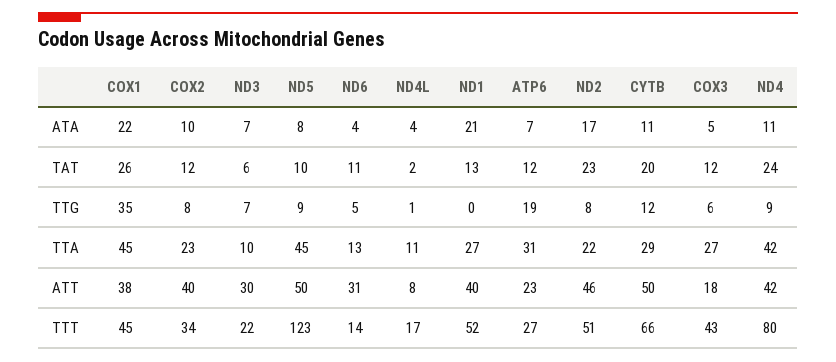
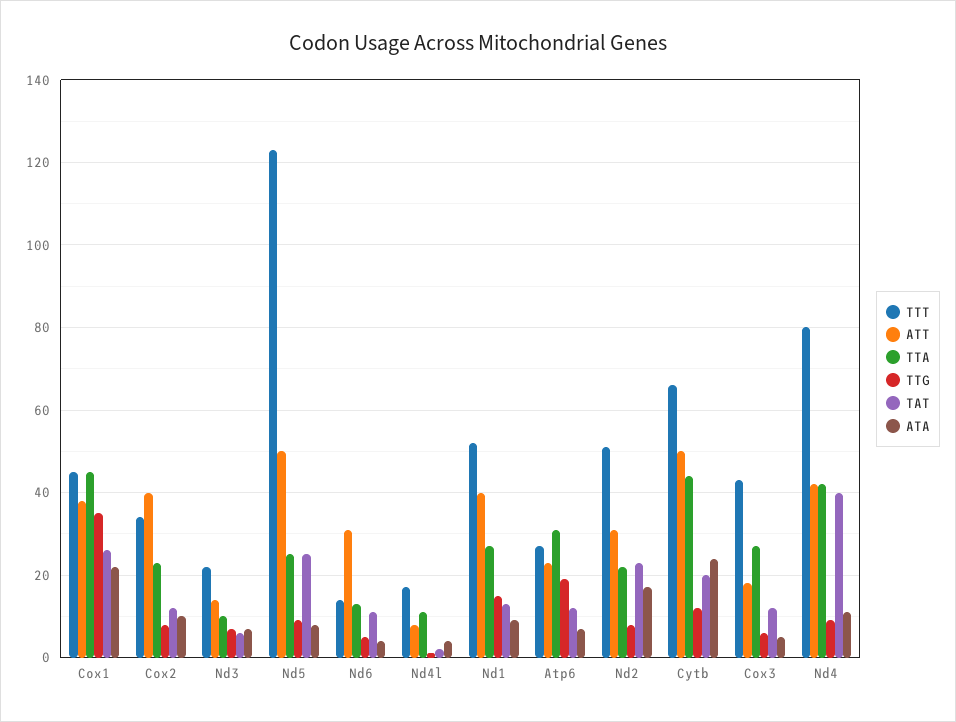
ATA, ND1: 21 -> 10
ATA, CYTB: 11 -> 25
TAT, ND5: 10 -> 25
TAT, ND4: 24 -> 40
TTG, ND1: 0 -> 15
TTA, ND5: 45 -> 25
TTA, CYTB: 29 -> 45
ATT, ND3: 30 -> 15
ATT, ND2: 46 -> 30

